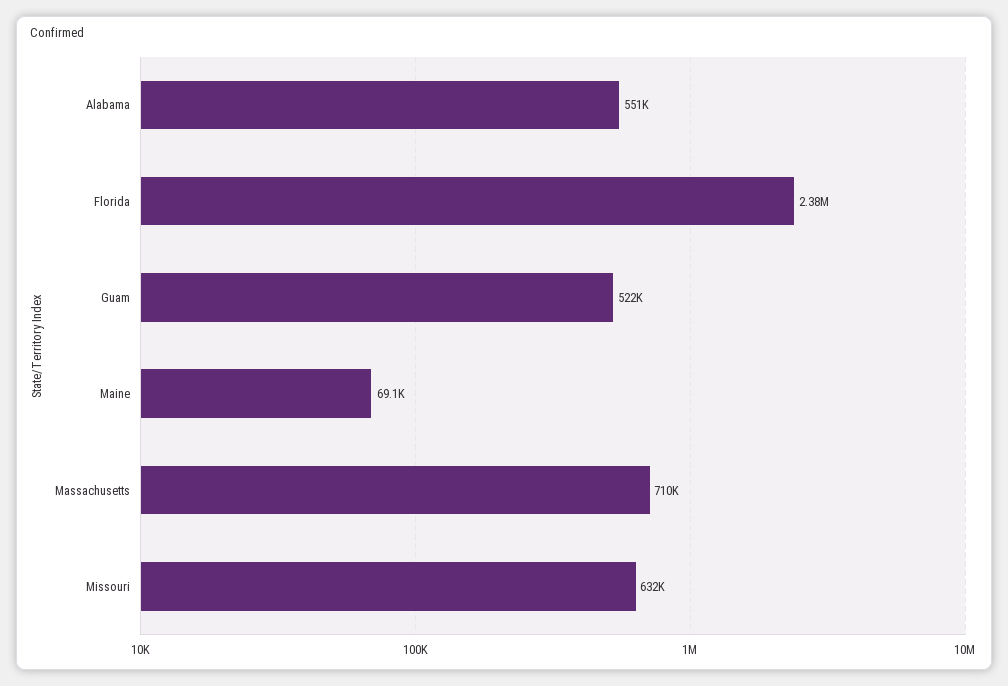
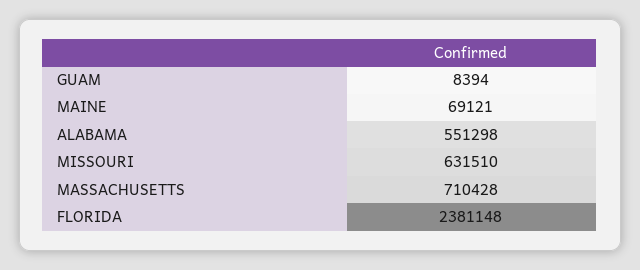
Guam: 522000 -> 8394

